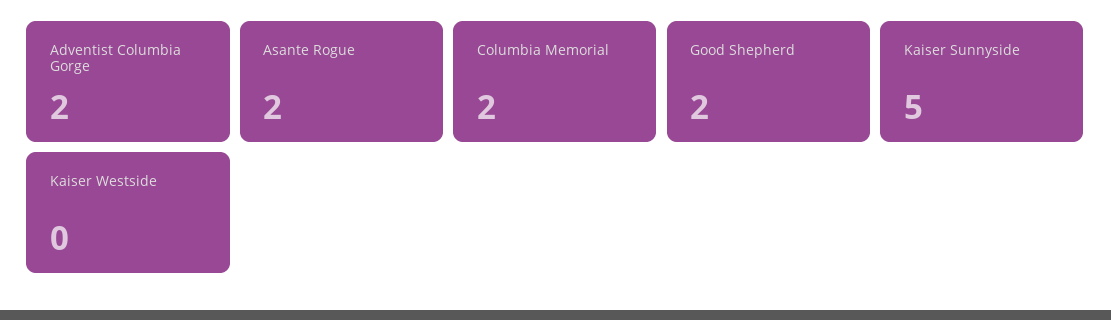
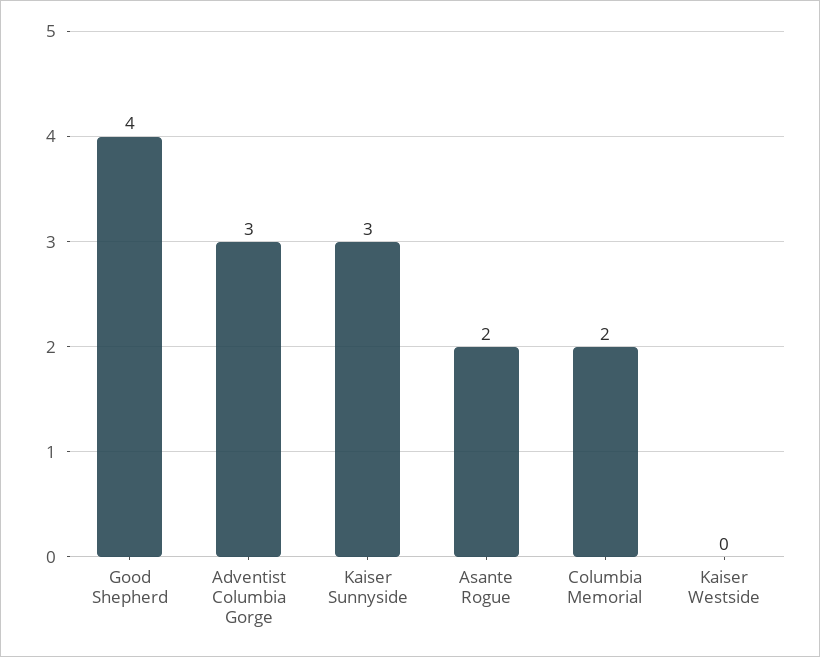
Adventist Columbia Gorge: 2 -> 3
Good Shepherd: 2 -> 4
Kaiser Sunnyside: 5 -> 3

